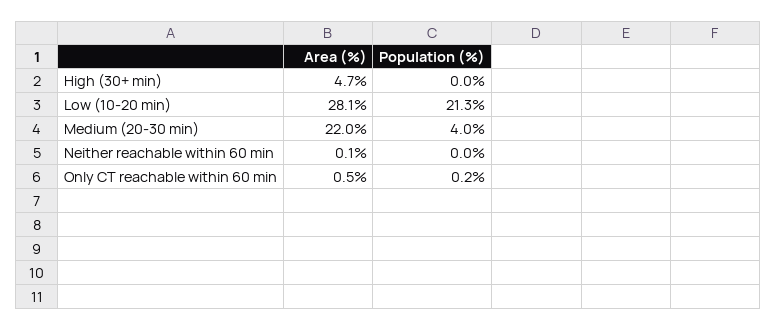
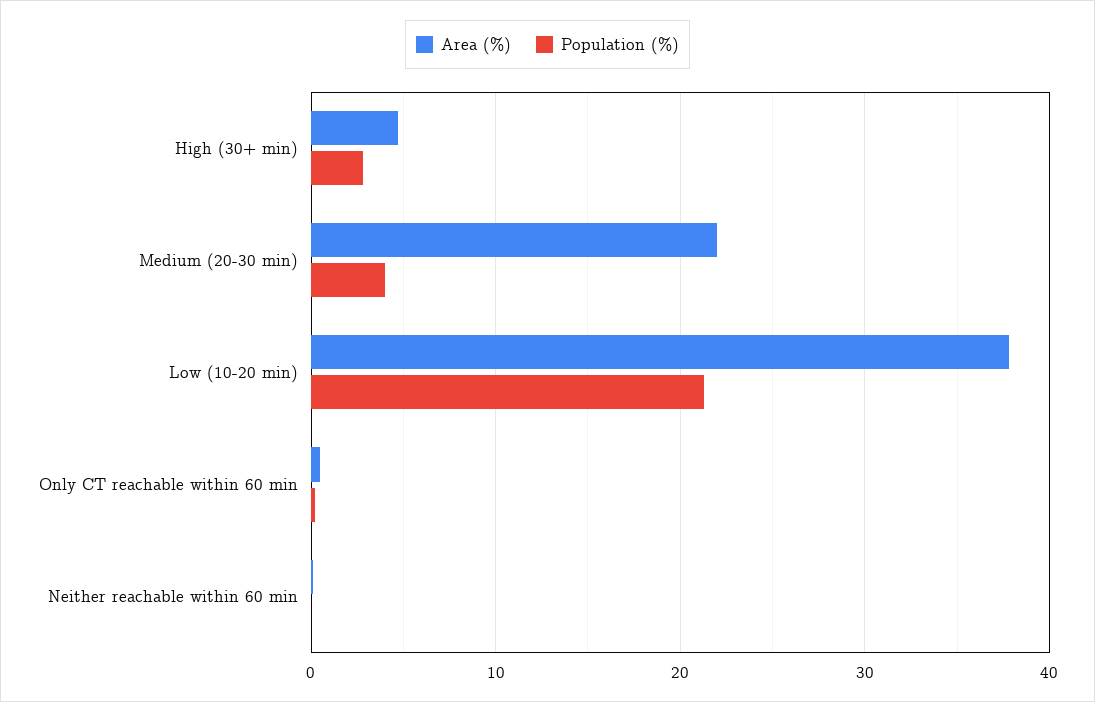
Population (%), High (30+ min): 0 -> 3
Area (%), Low (10-20 min): 28.1 -> 38

